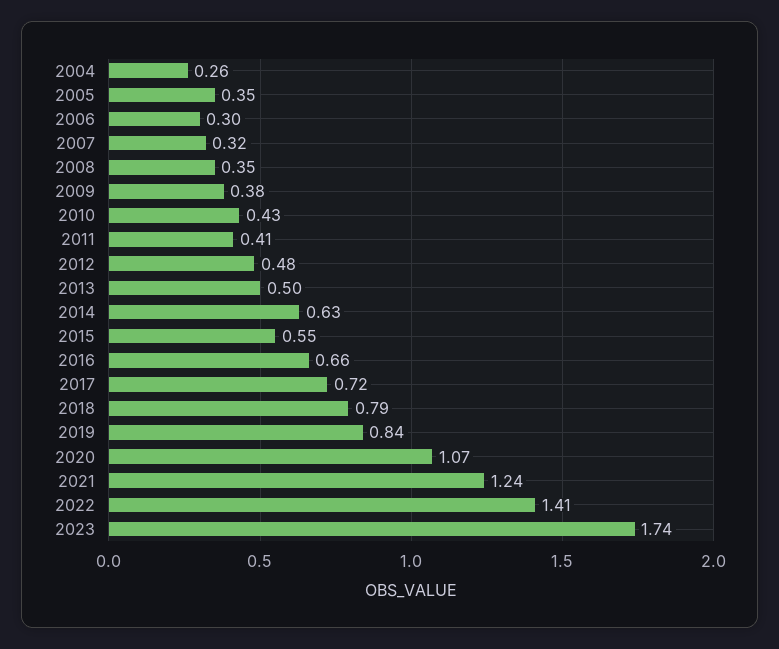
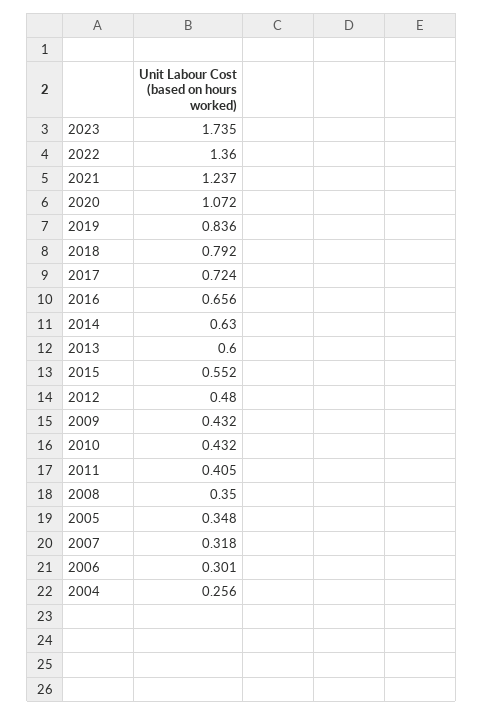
2009: 0.38 -> 0.432
2013: 0.5 -> 0.6
2022: 1.41 -> 1.36

